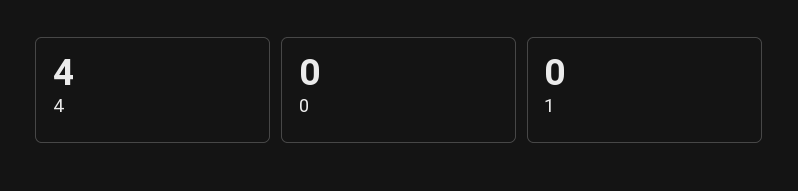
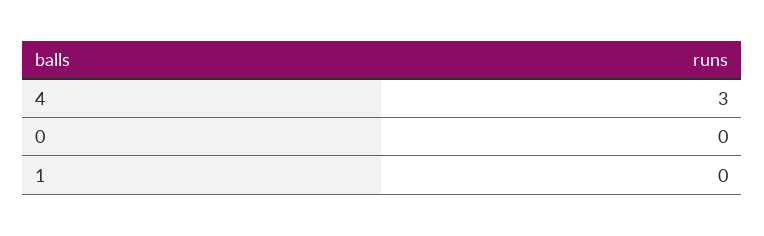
4: 4 -> 3

